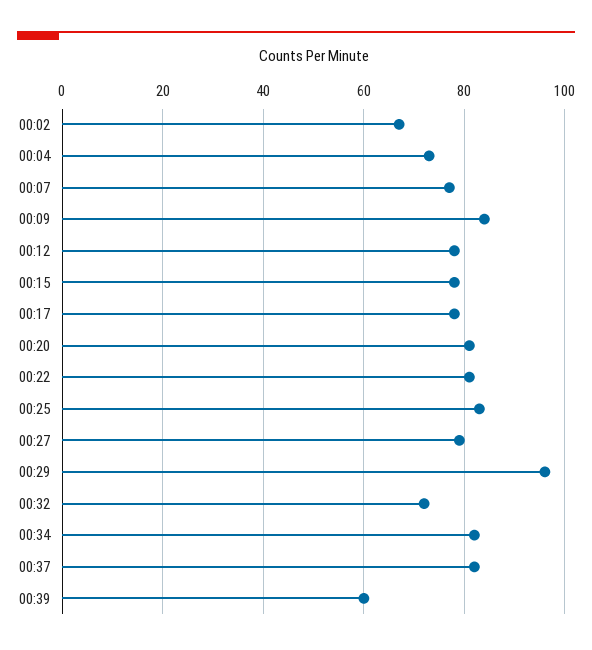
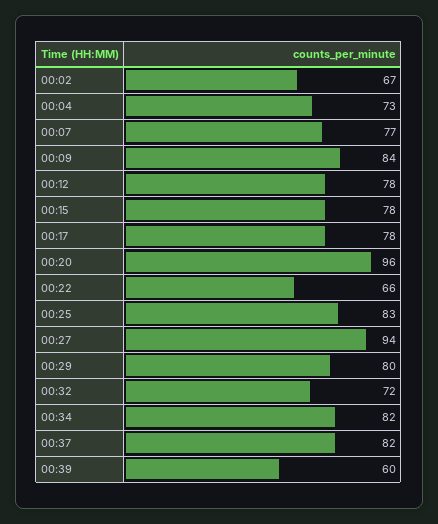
00:20: 80 -> 96
00:22: 80 -> 66
00:27: 80 -> 94
00:29: 95 -> 80

